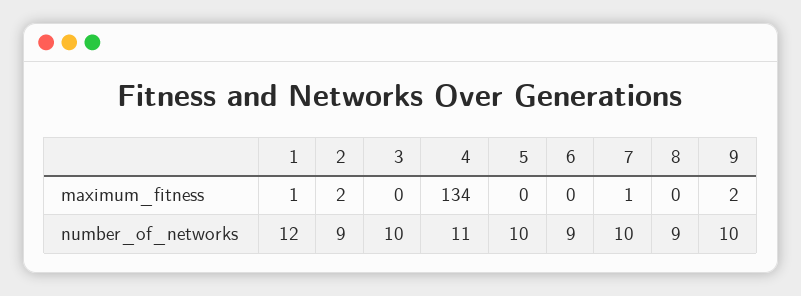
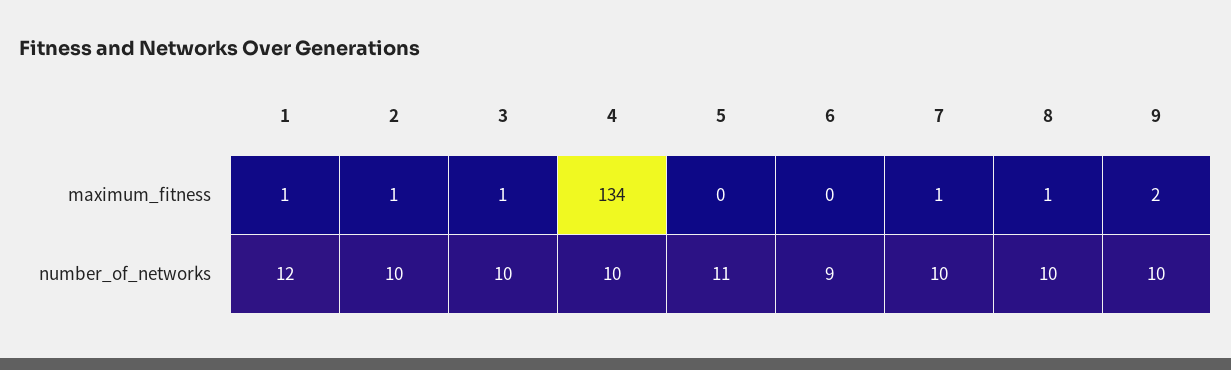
2, maximum_fitness: 2 -> 1
3, maximum_fitness: 0 -> 1
8, maximum_fitness: 0 -> 1
2, number_of_networks: 9 -> 10
4, number_of_networks: 11 -> 10
5, number_of_networks: 10 -> 11
8, number_of_networks: 9 -> 10

